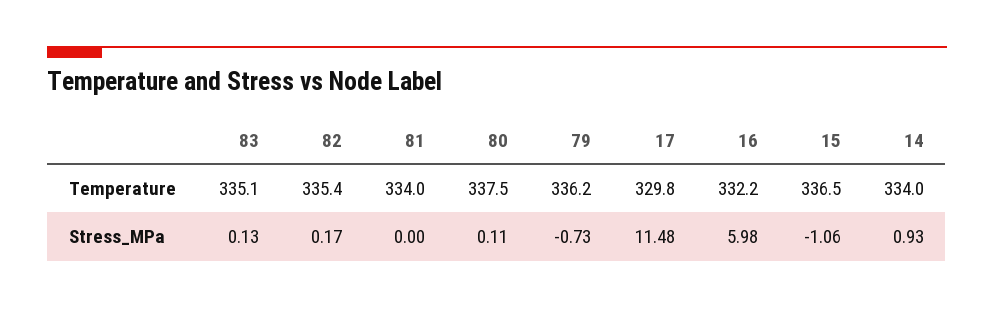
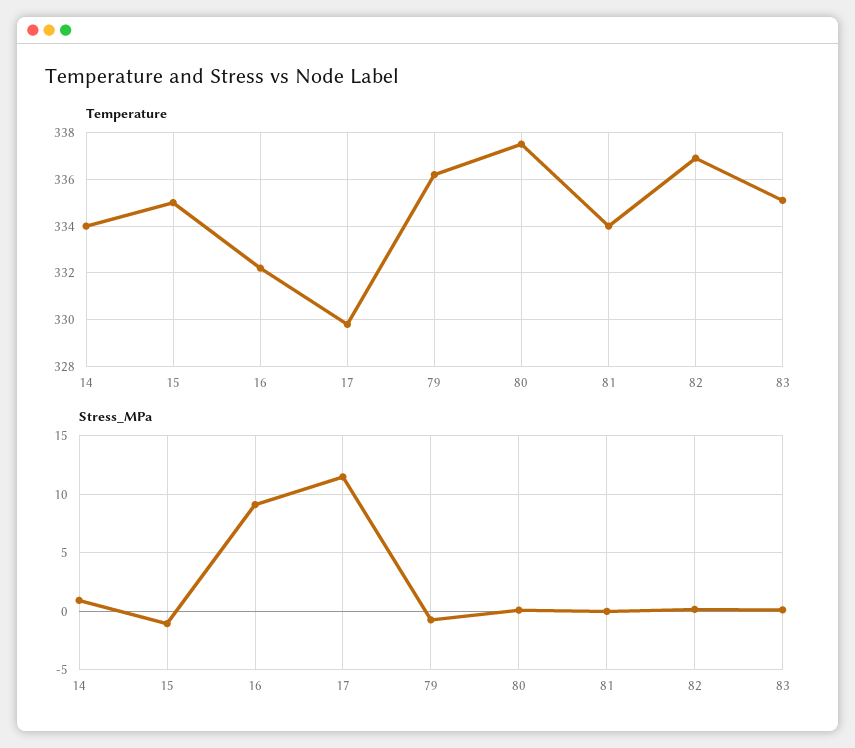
Temperature, 82: 335.4 -> 337
Temperature, 15: 336.5 -> 335
Stress_MPa, 16: 5.98 -> 9

